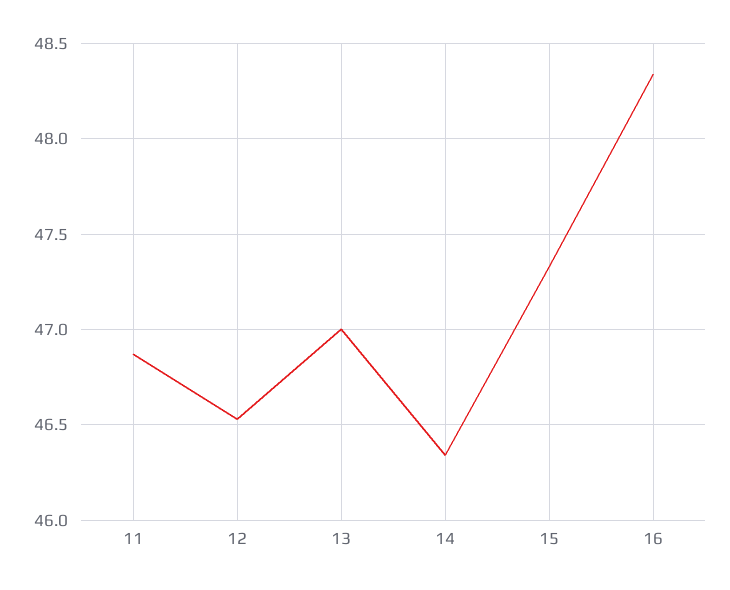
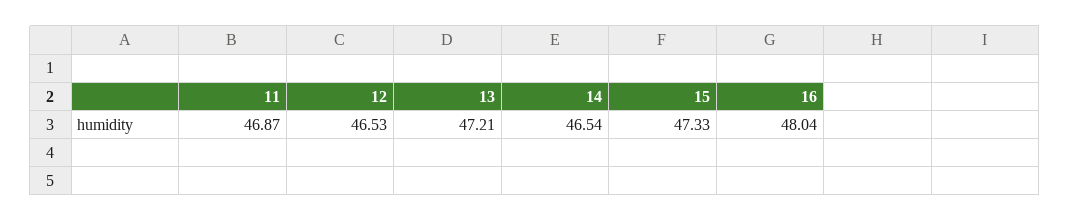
13: 47 -> 47.21
14: 46.35 -> 46.54
16: 48.35 -> 48.04

